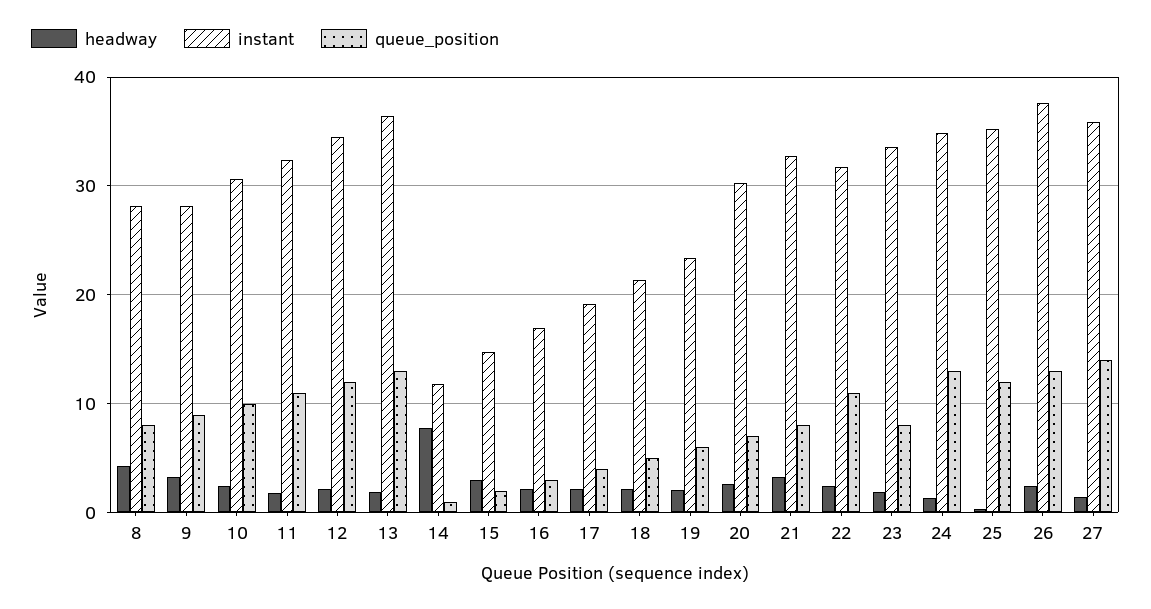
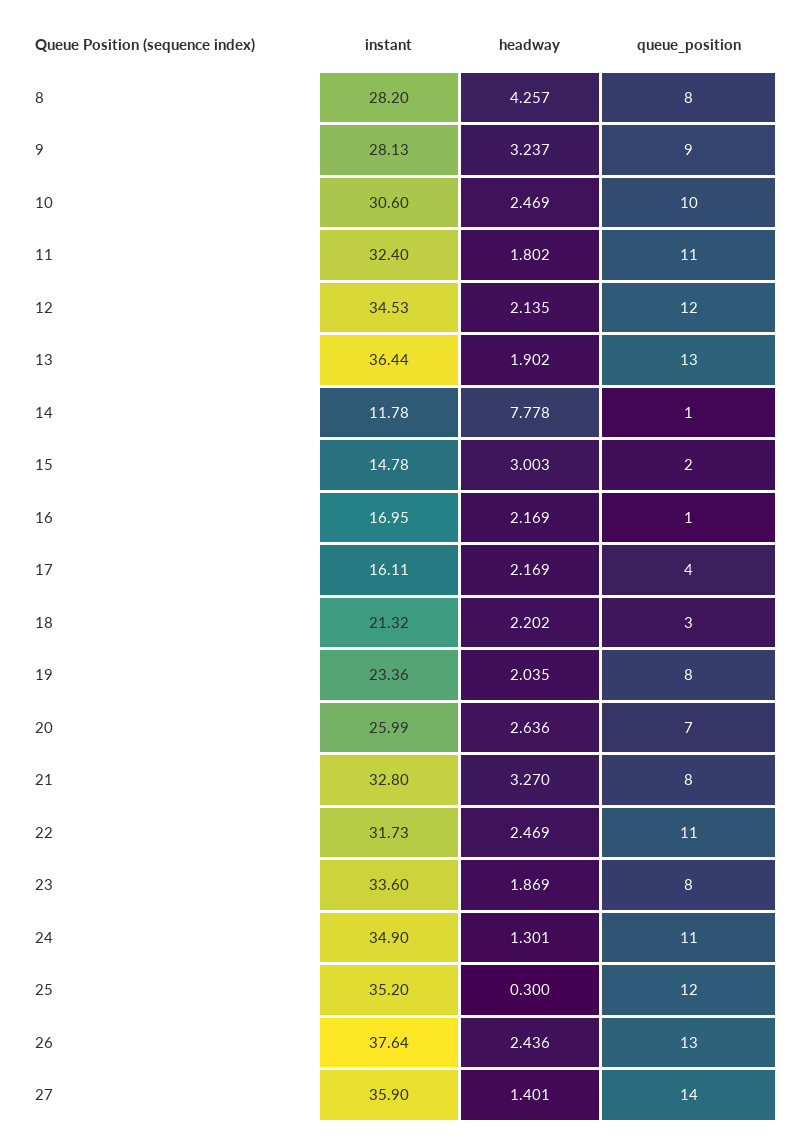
queue_position, 16: 3 -> 1
instant, 17: 19 -> 16.11
queue_position, 18: 5 -> 3
queue_position, 19: 6 -> 8
instant, 20: 30 -> 25.99
queue_position, 24: 13 -> 11

